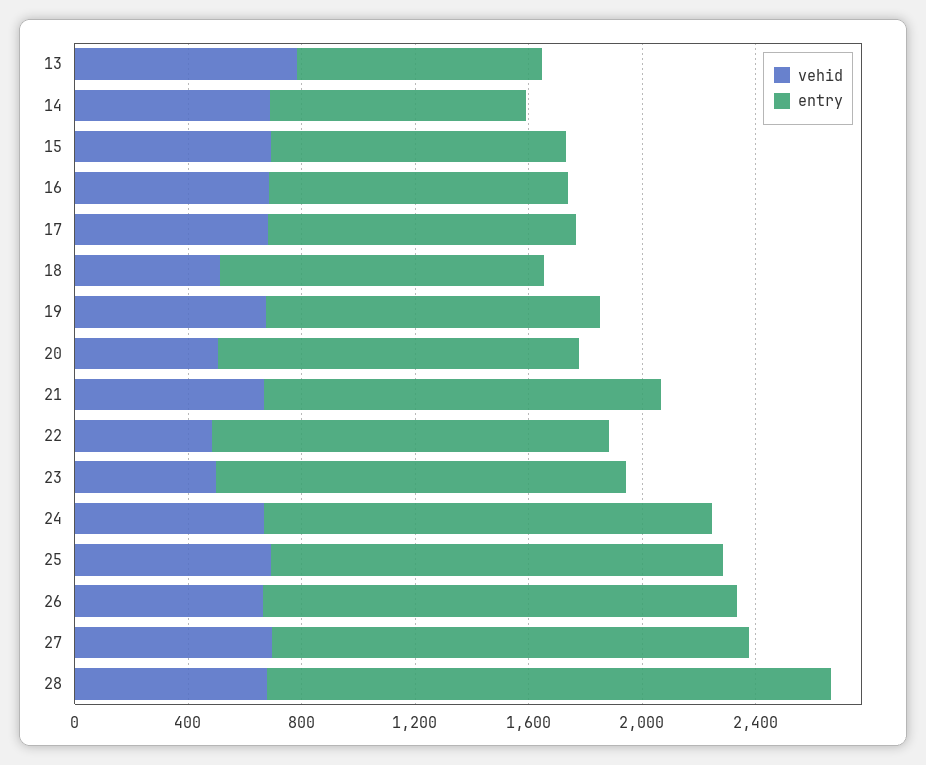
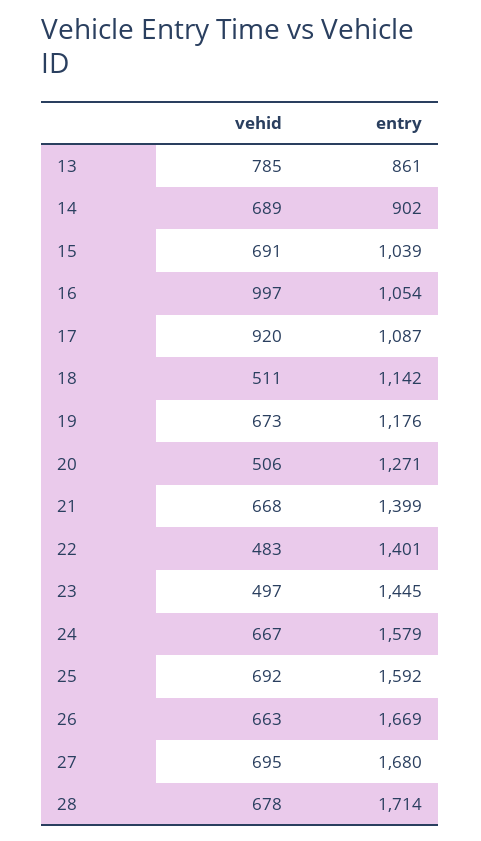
vehid, 16: 700 -> 997
vehid, 17: 700 -> 920
entry, 28: 2000 -> 1714

